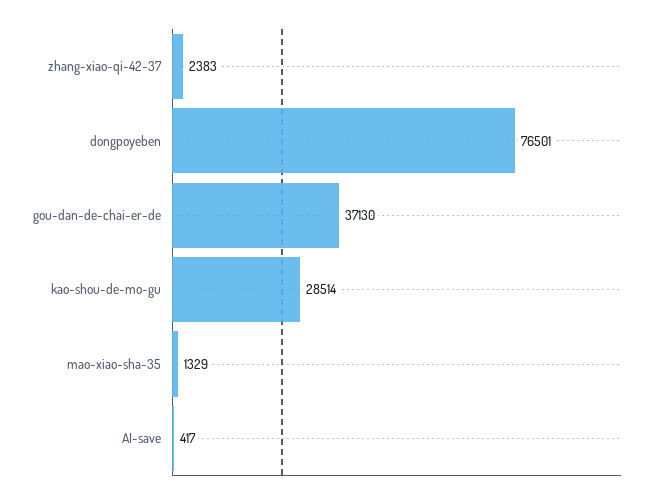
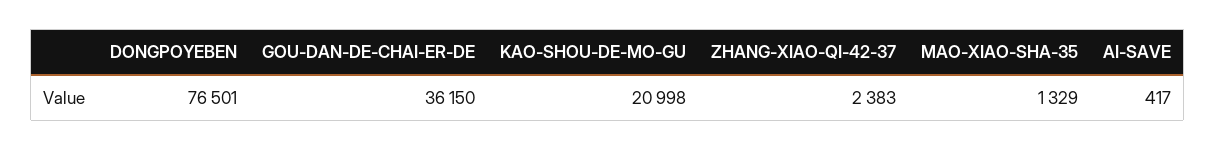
gou-dan-de-chai-er-de: 37130 -> 36150
kao-shou-de-mo-gu: 28514 -> 20998

